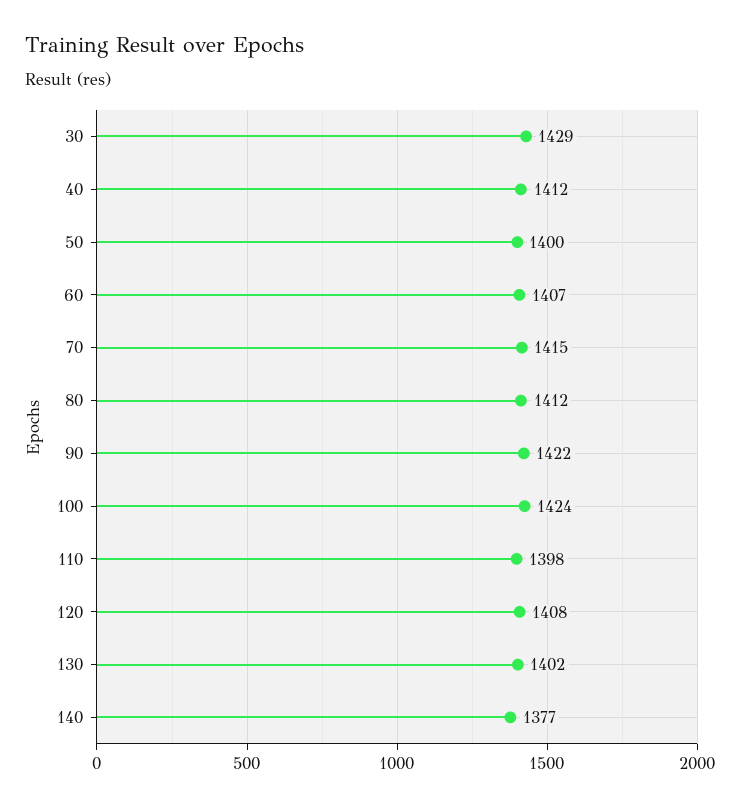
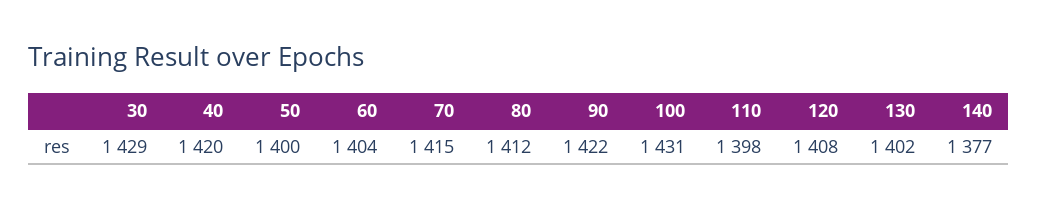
40: 1412 -> 1420
60: 1407 -> 1404
100: 1424 -> 1431

